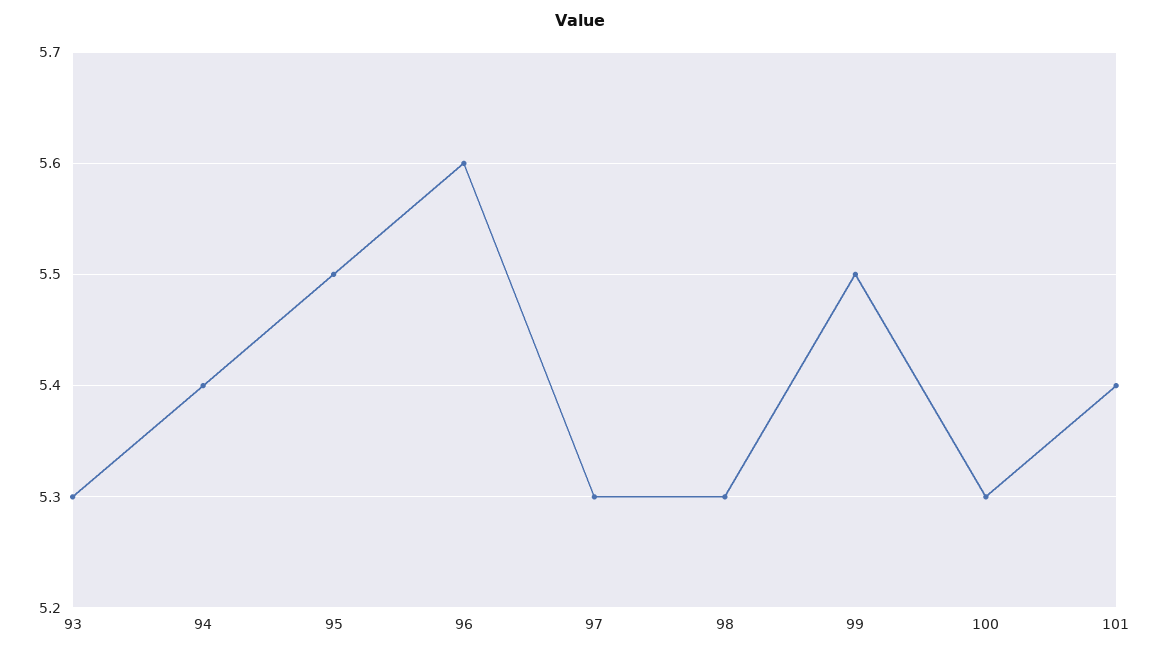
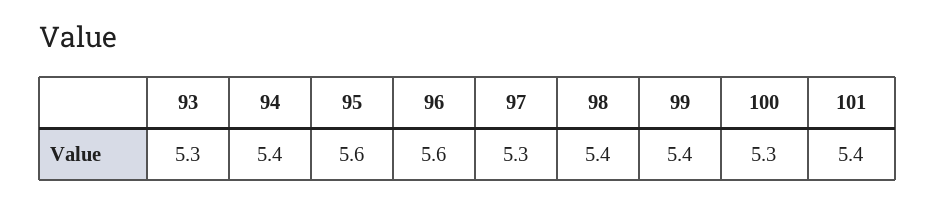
95: 5.5 -> 5.6
98: 5.3 -> 5.4
99: 5.5 -> 5.4

